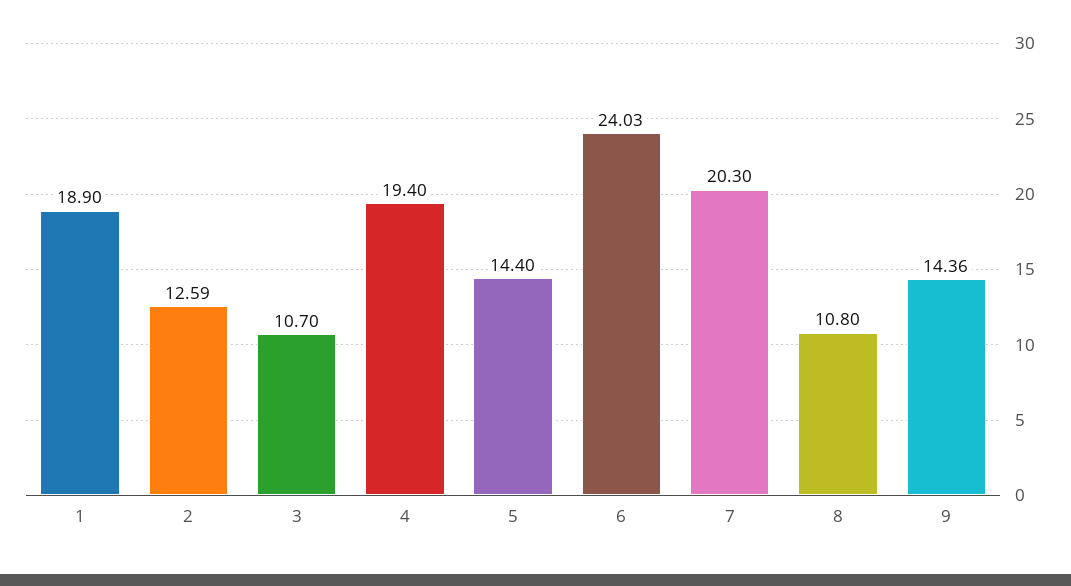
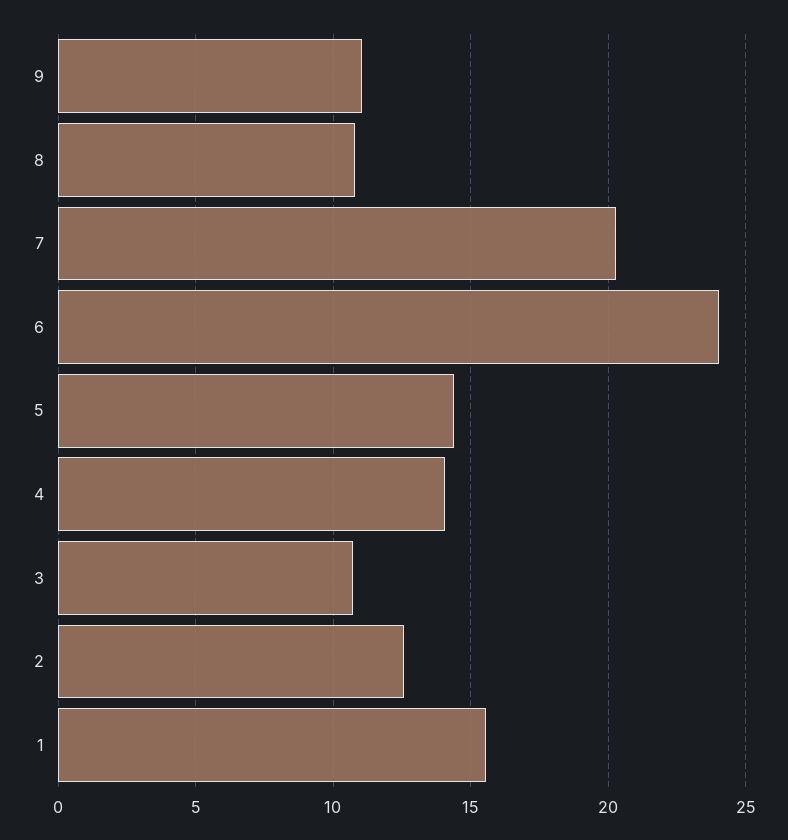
1: 18.9 -> 15.5
4: 19.4 -> 14
9: 14.36 -> 11

